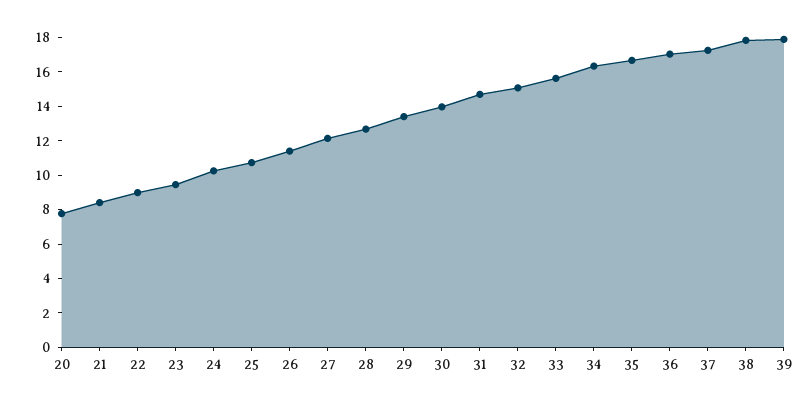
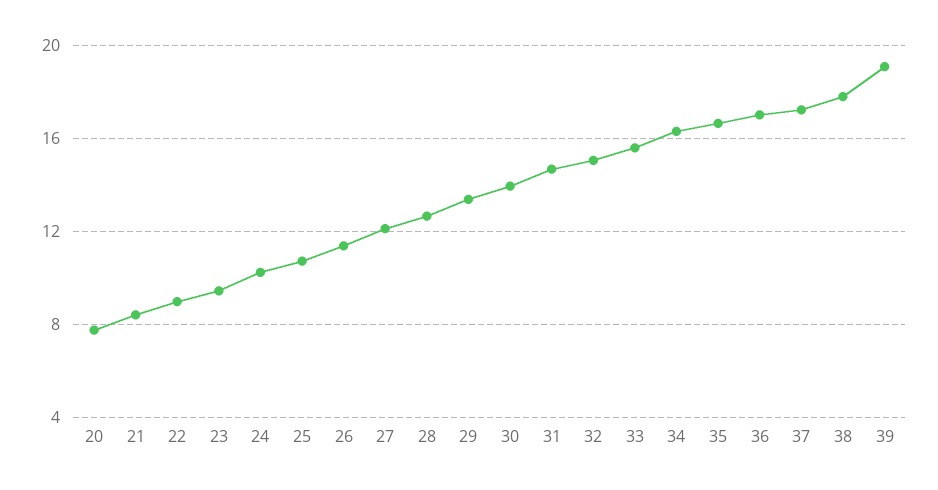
39: 18 -> 19

